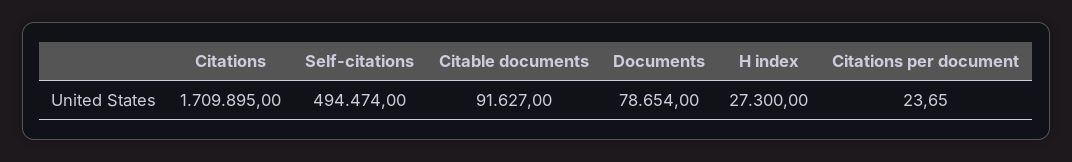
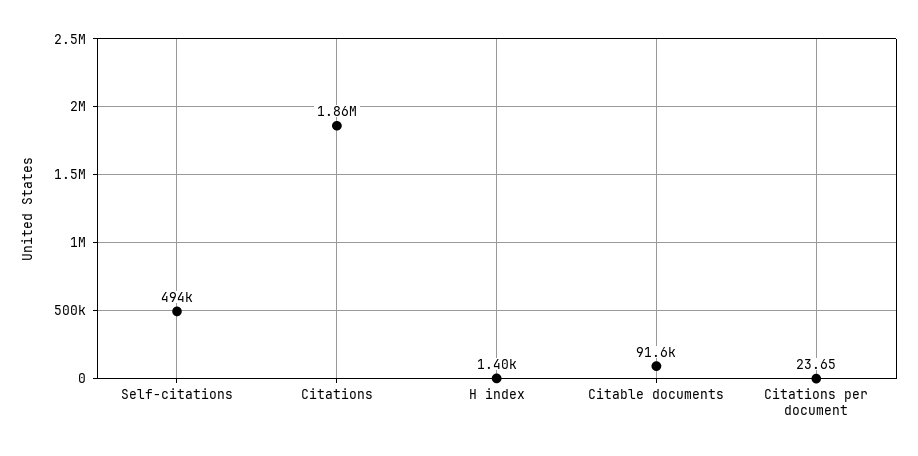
Citations: 1709895 -> 1860000
Documents: 78654 -> none
H index: 27300 -> 1400

